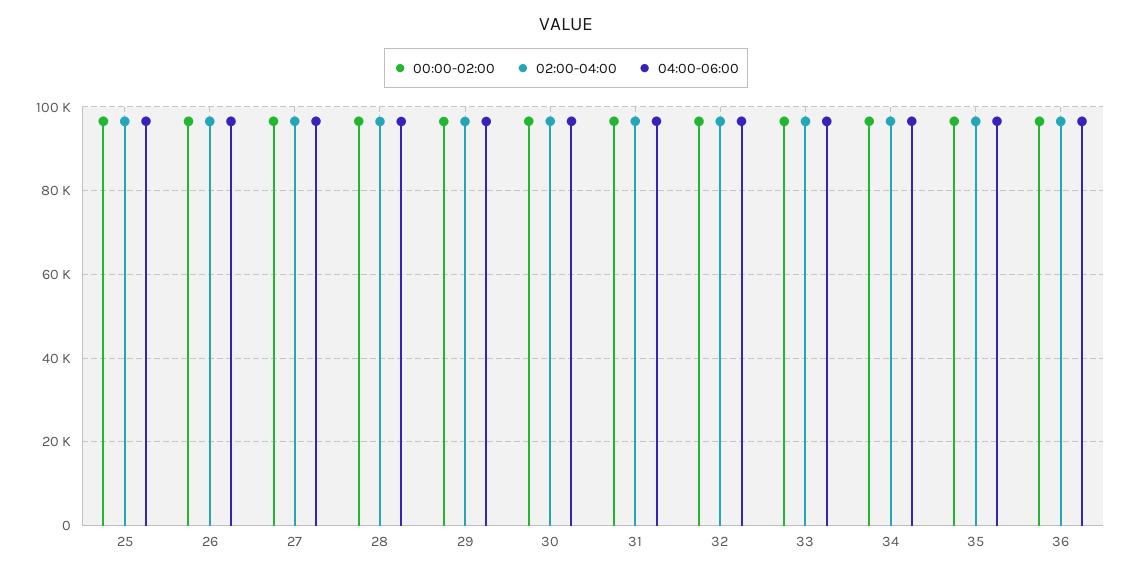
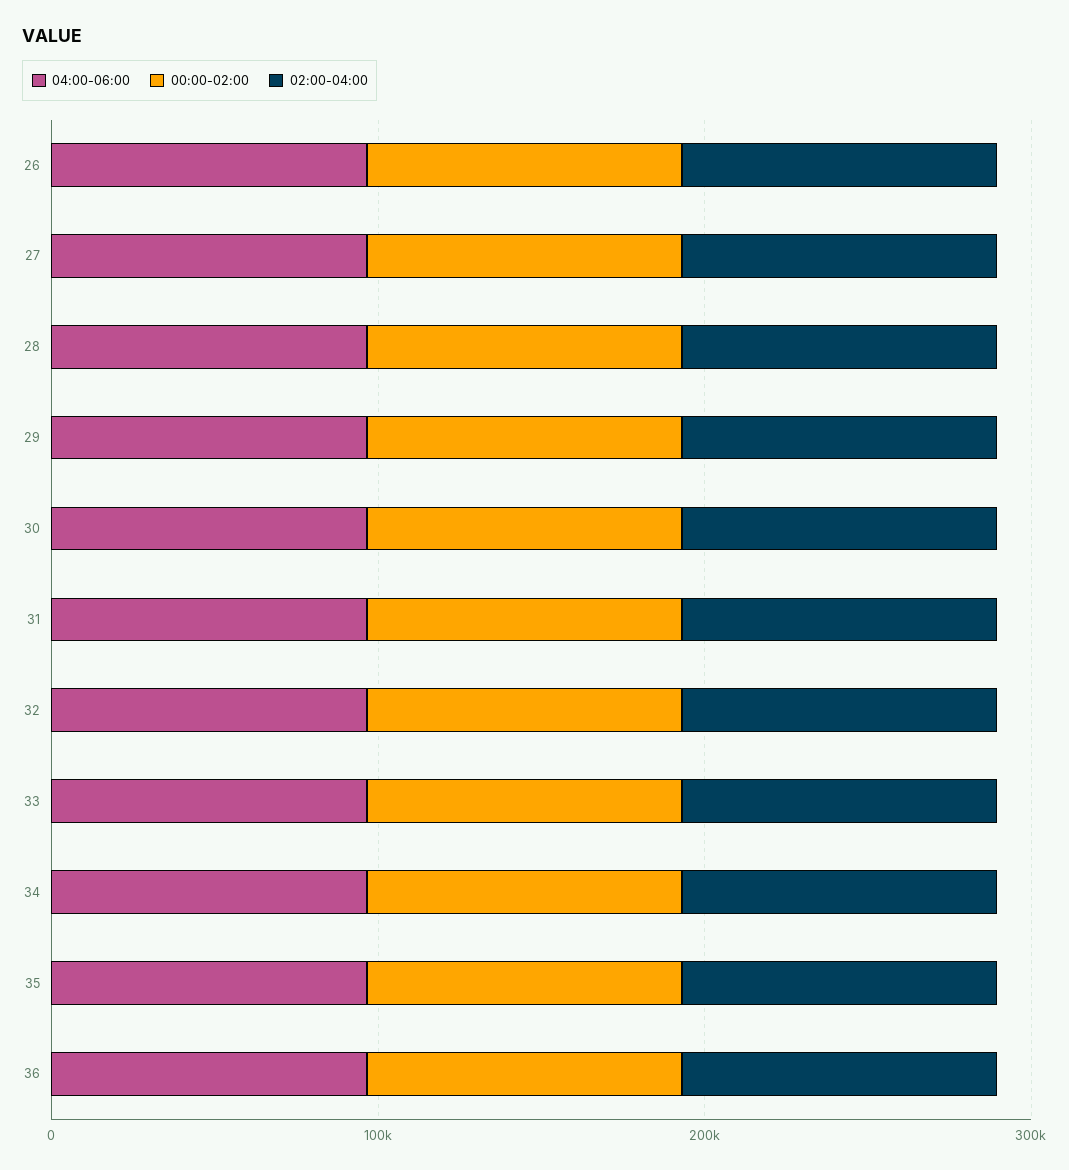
00:00-02:00, 25: 96000 -> none
02:00-04:00, 25: 96000 -> none
04:00-06:00, 25: 96000 -> none

